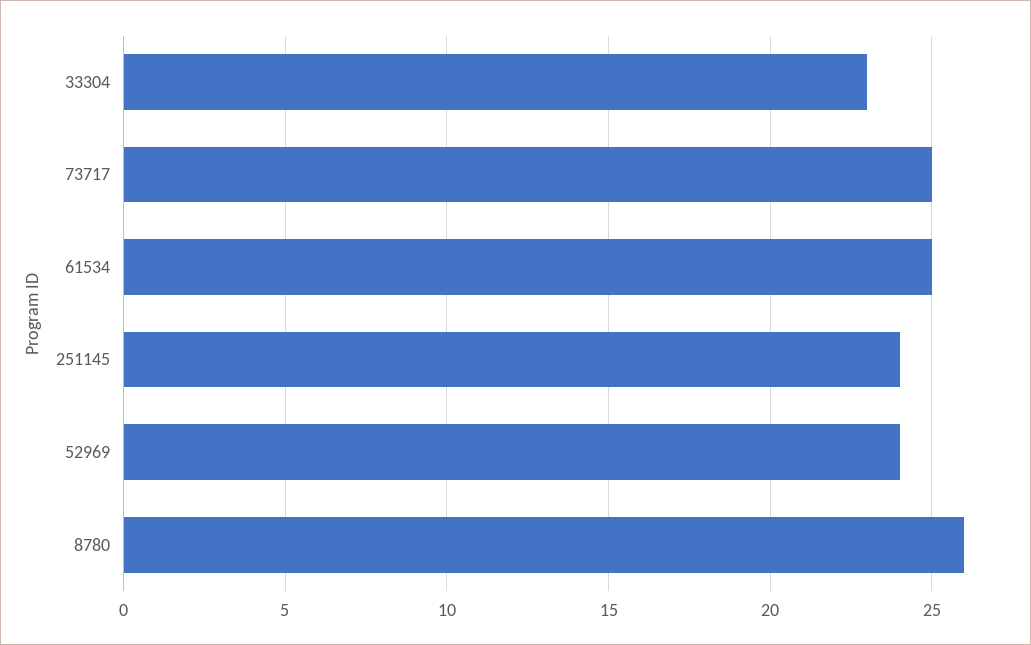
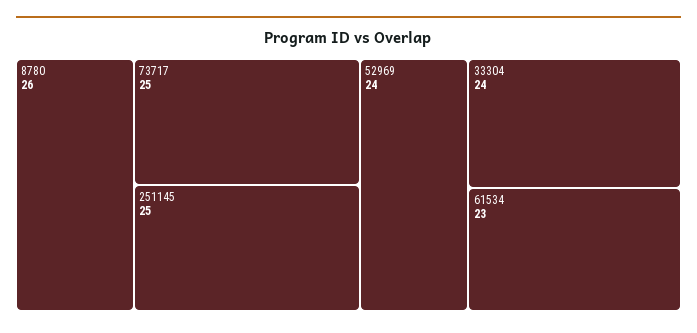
33304: 23 -> 24
61534: 25 -> 23
251145: 24 -> 25

